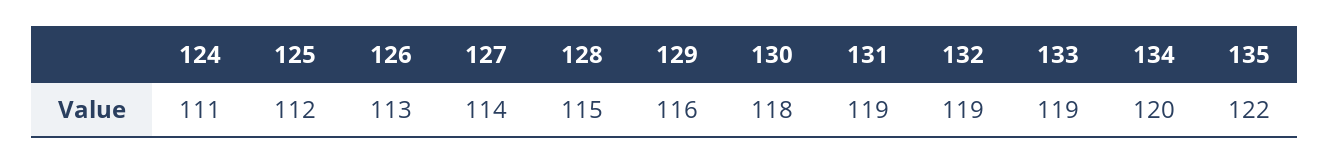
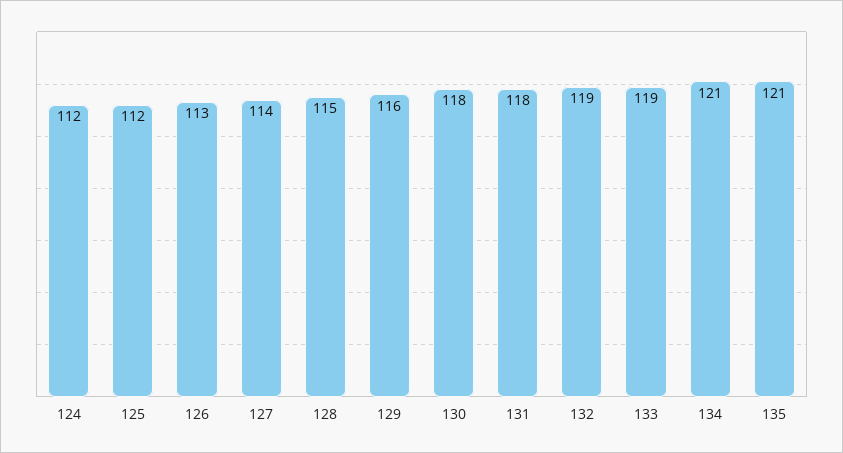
124: 111 -> 112
131: 119 -> 118
134: 120 -> 121
135: 122 -> 121

